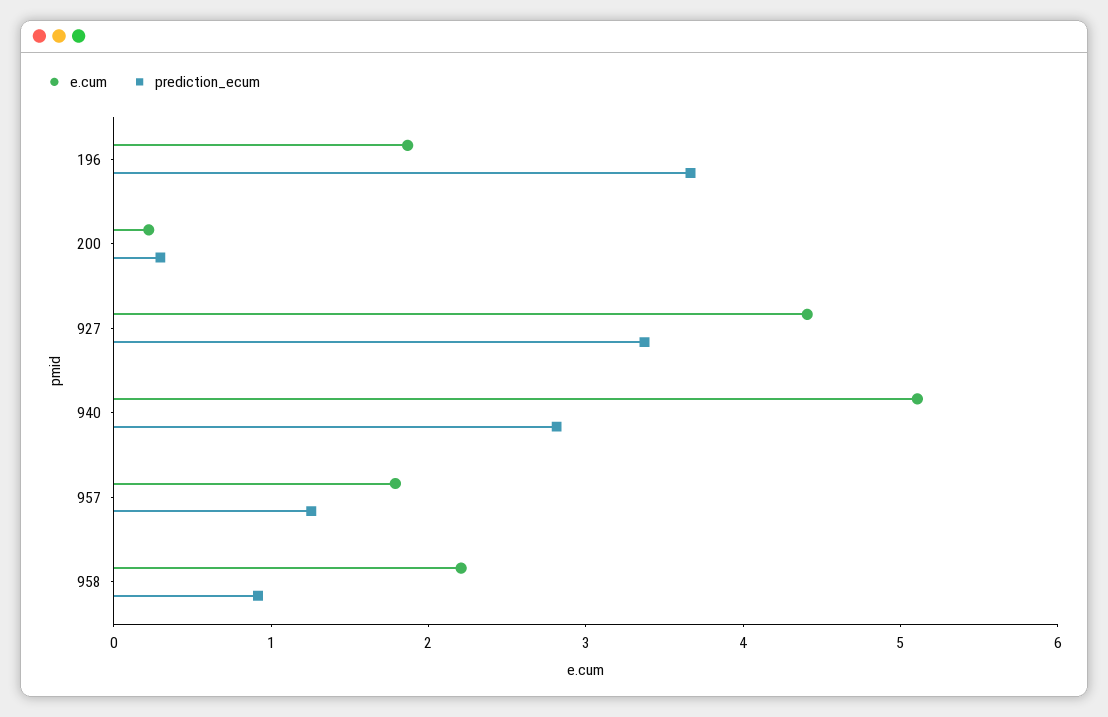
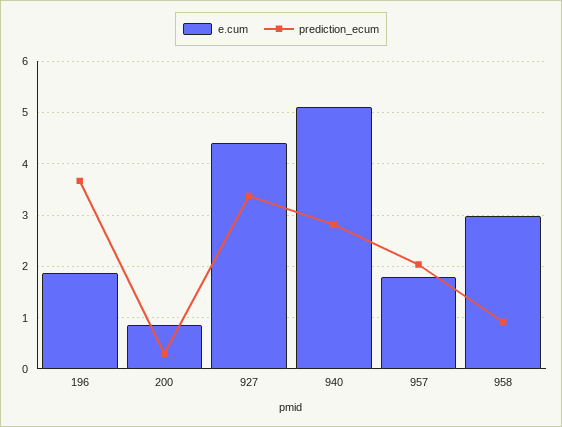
e.cum, 200: 0.2 -> 0.8
prediction_ecum, 957: 1.2 -> 2
e.cum, 958: 2.2 -> 3

